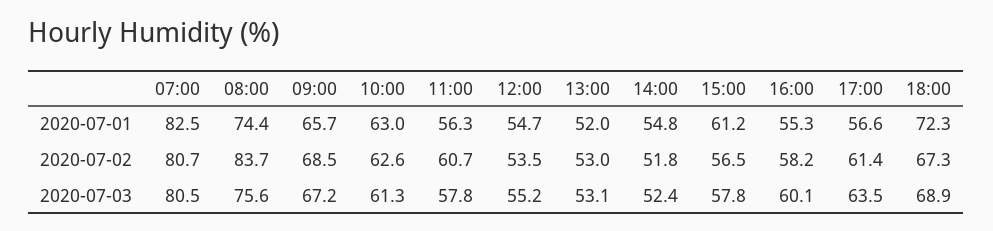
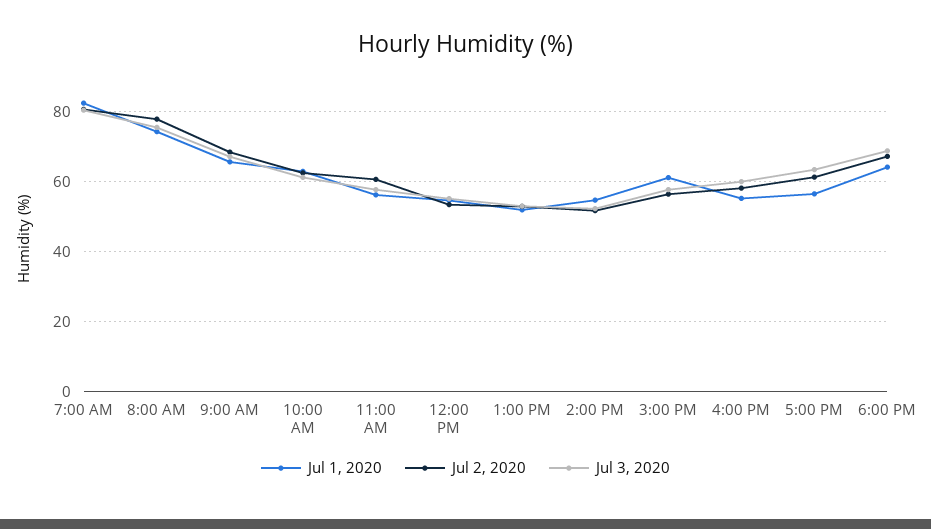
2020-07-01, 18:00: 72.3 -> 64
2020-07-02, 08:00: 83.7 -> 78

